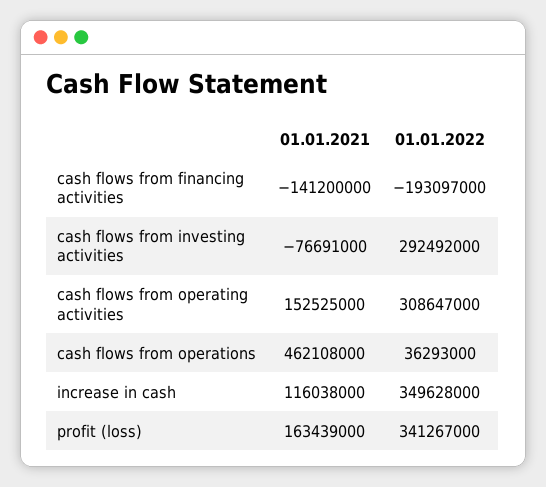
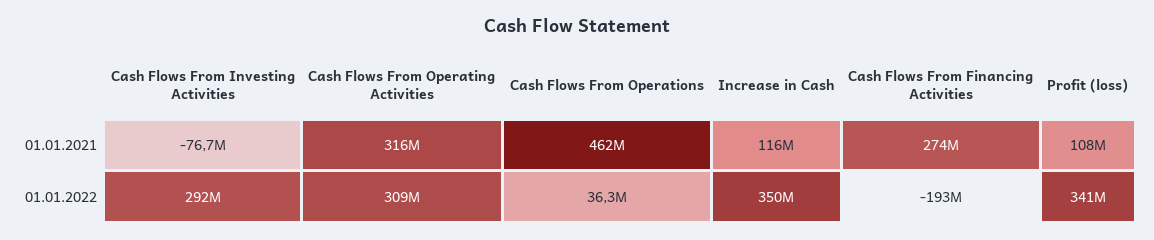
01.01.2021, cash flows from financing activities: -141200000 -> 274000000
01.01.2021, cash flows from operating activities: 152525000 -> 316000000
01.01.2021, profit (loss): 163439000 -> 108000000

